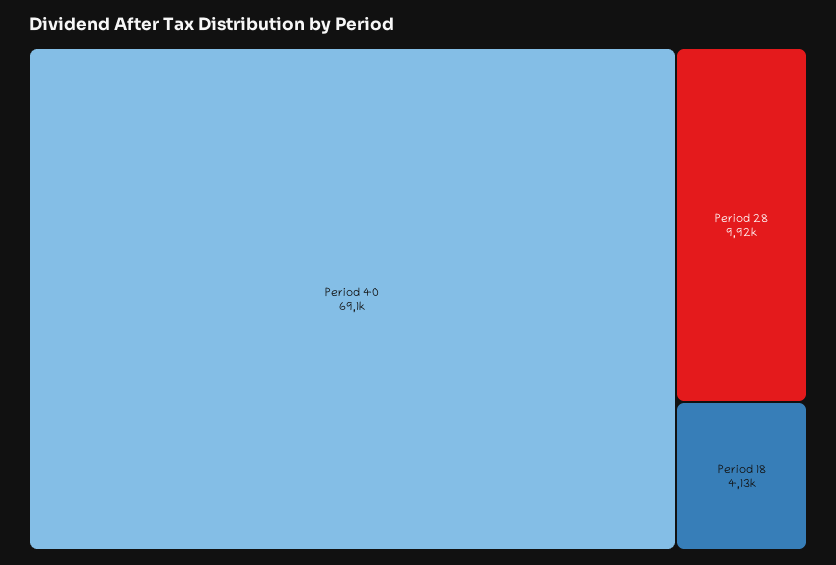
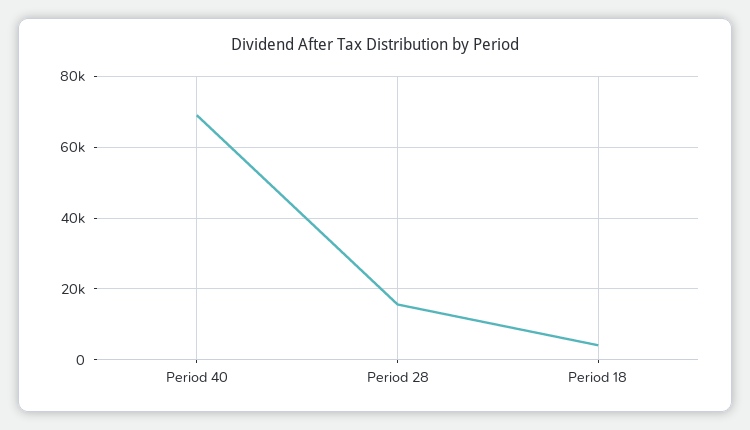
Period 28: 9920 -> 16000

